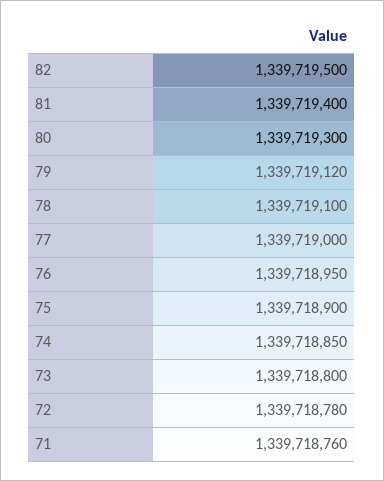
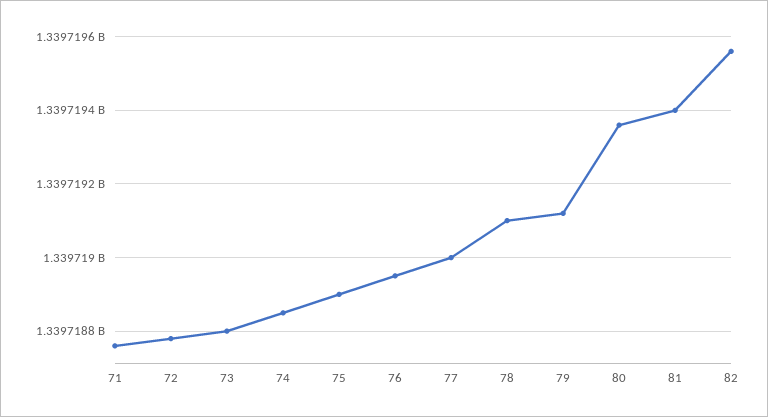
82: 1339719500 -> 1339719560
80: 1339719300 -> 1339719360

